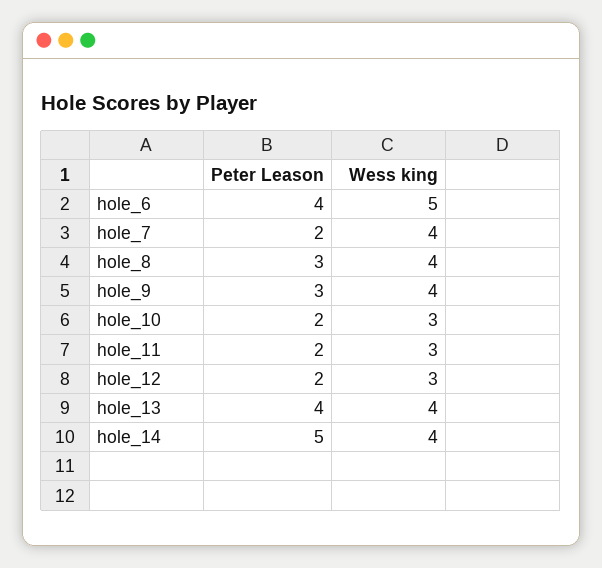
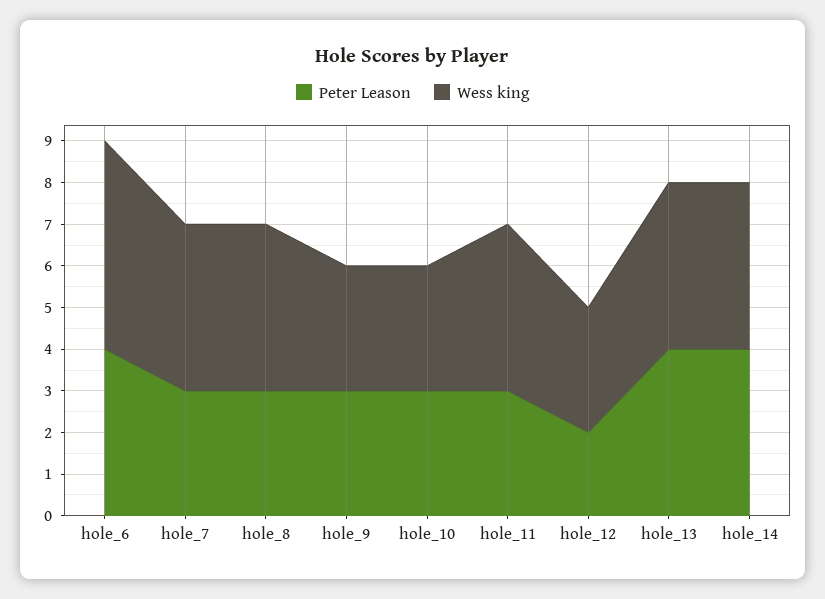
Peter Leason, hole_7: 2 -> 3
Wess king, hole_9: 4 -> 3
Peter Leason, hole_10: 2 -> 3
Peter Leason, hole_11: 2 -> 3
Wess king, hole_11: 3 -> 4
Peter Leason, hole_14: 5 -> 4

